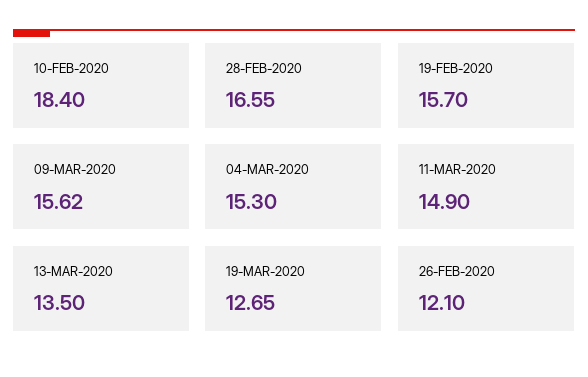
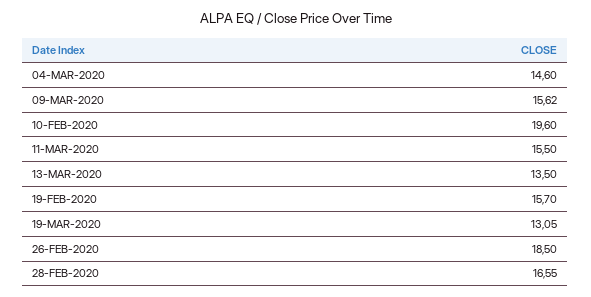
10-FEB-2020: 18.4 -> 19.6
04-MAR-2020: 15.3 -> 14.6
11-MAR-2020: 14.9 -> 15.5
19-MAR-2020: 12.65 -> 13.05
26-FEB-2020: 12.1 -> 18.5

